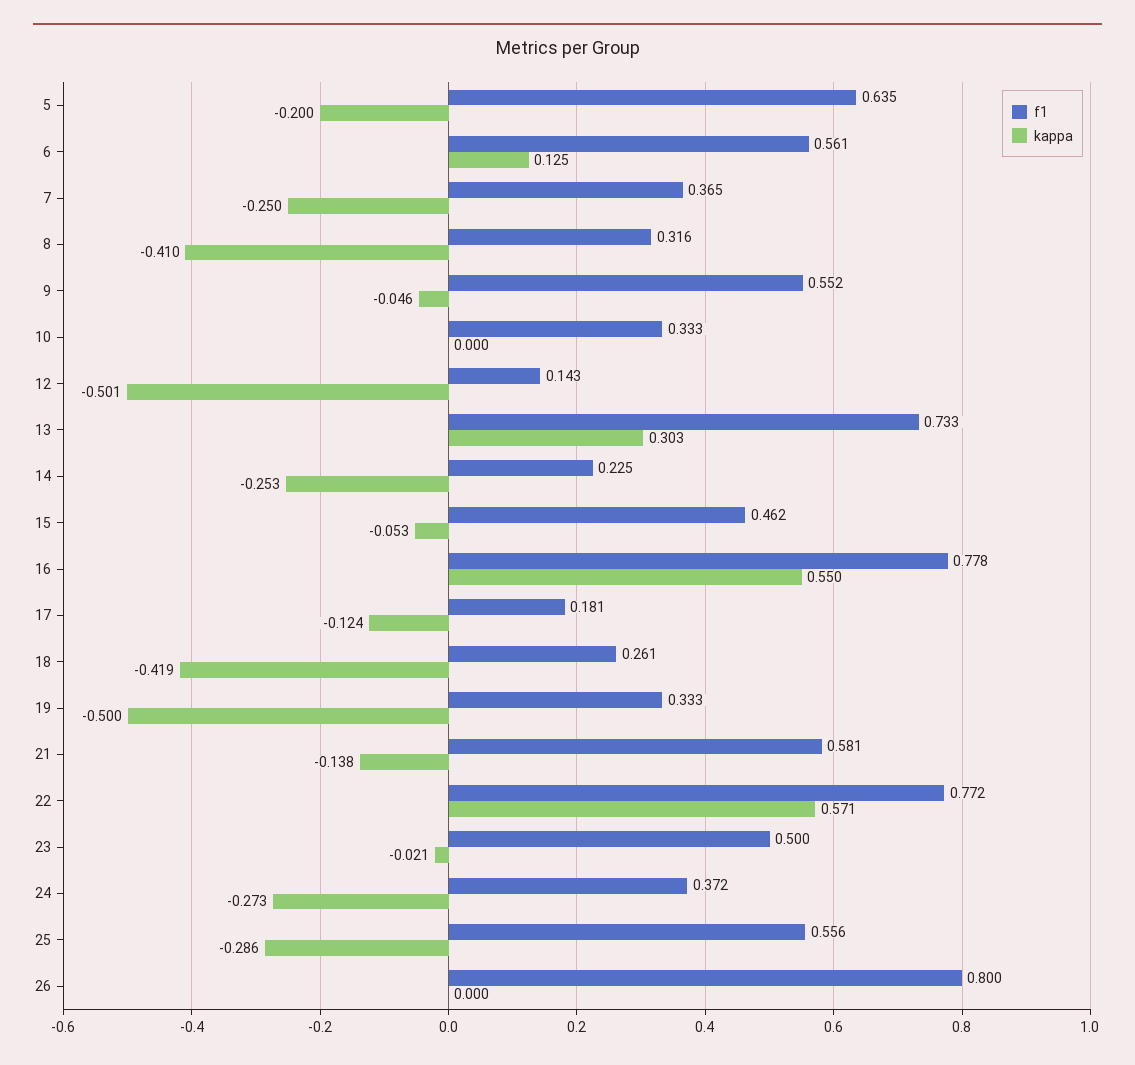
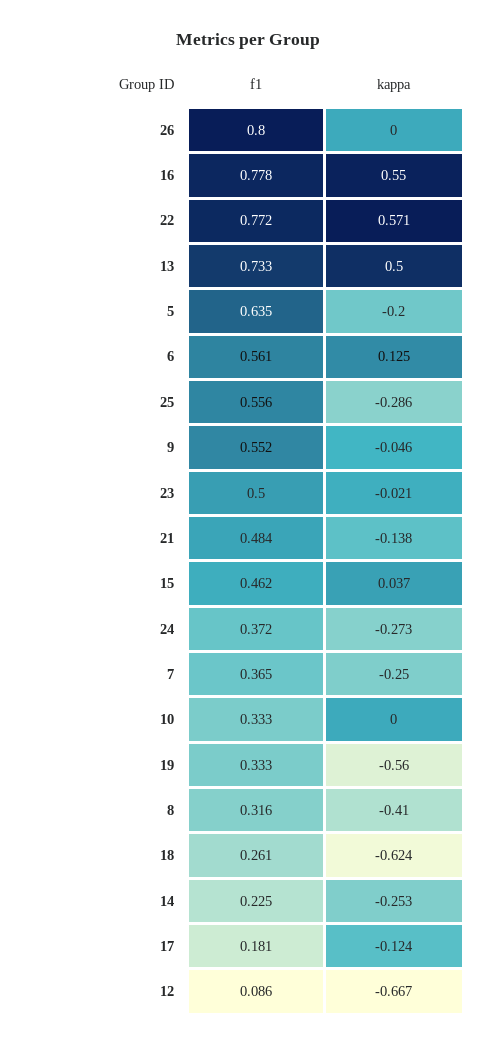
f1, 12: 0.143 -> 0.086
kappa, 12: -0.501 -> -0.667
kappa, 13: 0.303 -> 0.5
kappa, 15: -0.053 -> 0.037
kappa, 18: -0.419 -> -0.624
kappa, 19: -0.5 -> -0.56
f1, 21: 0.581 -> 0.484

